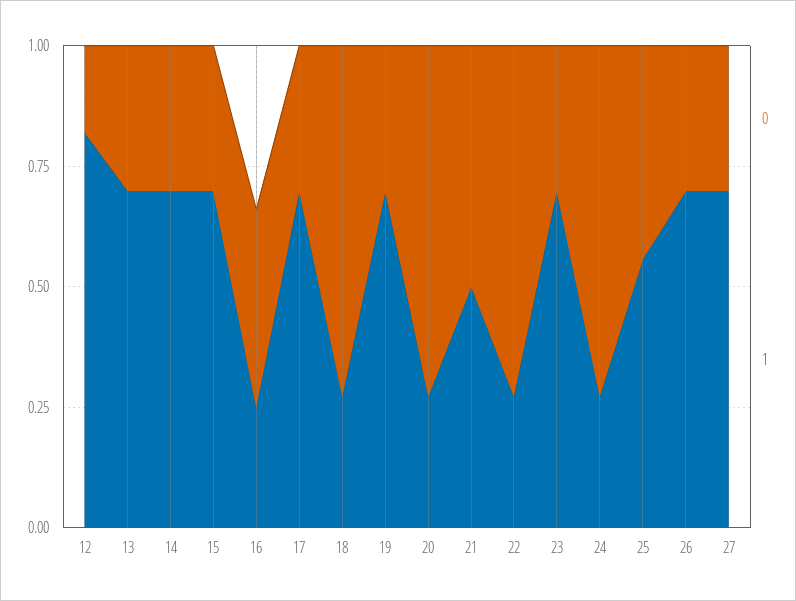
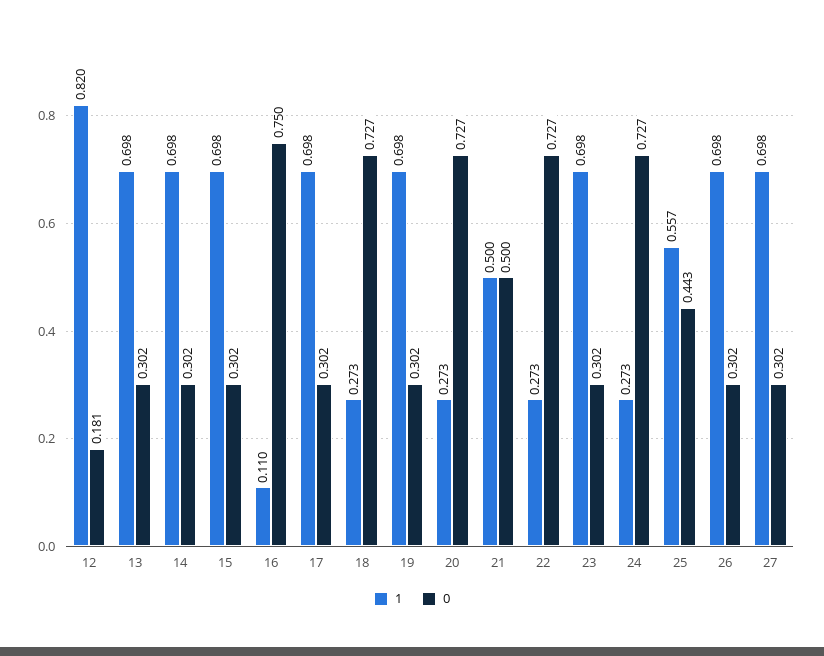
0, 16: 0.4 -> 0.75
1, 16: 0.25 -> 0.11

